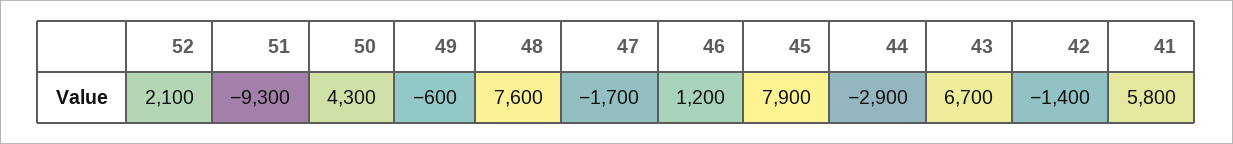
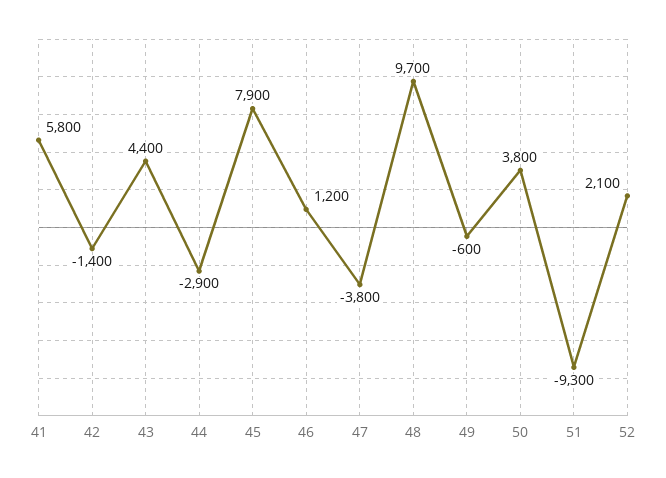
50: 4300 -> 3800
48: 7600 -> 9700
47: -1700 -> -3800
43: 6700 -> 4400

